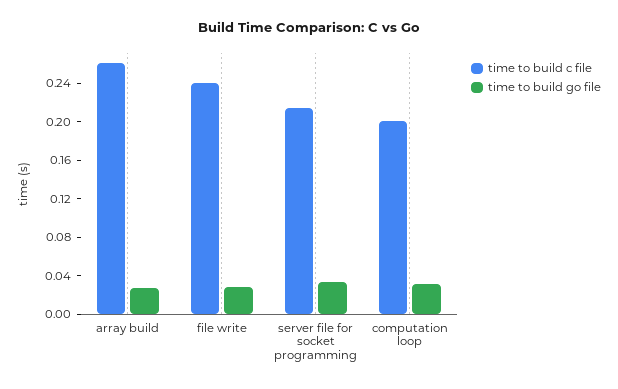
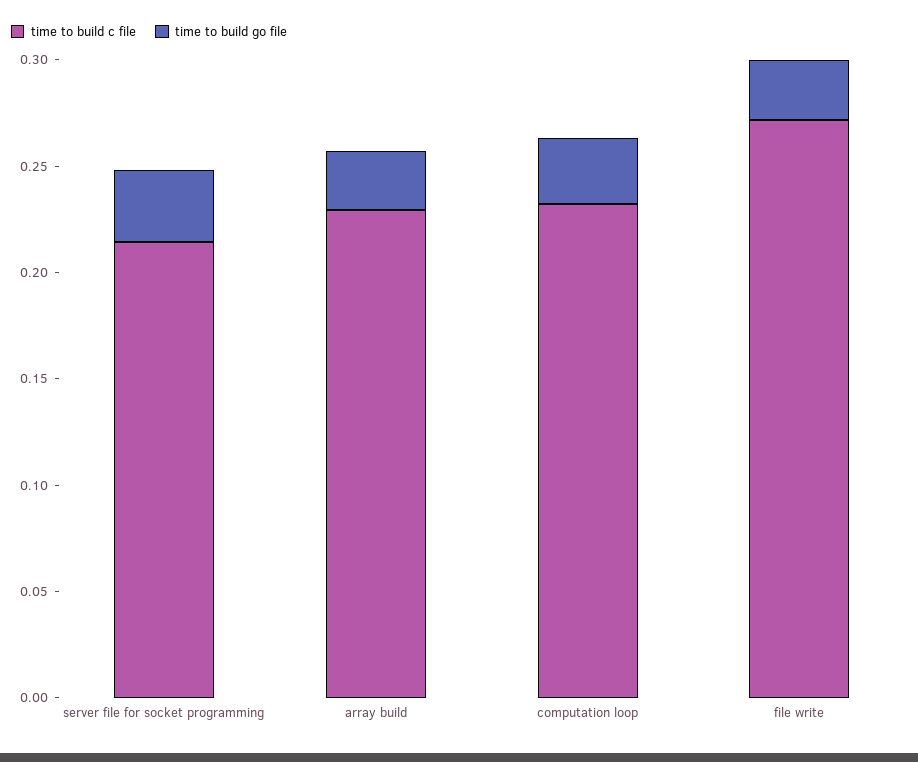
time to build c file, array build: 0.26 -> 0.23
time to build c file, file write: 0.24 -> 0.27
time to build c file, computation loop: 0.2 -> 0.23

